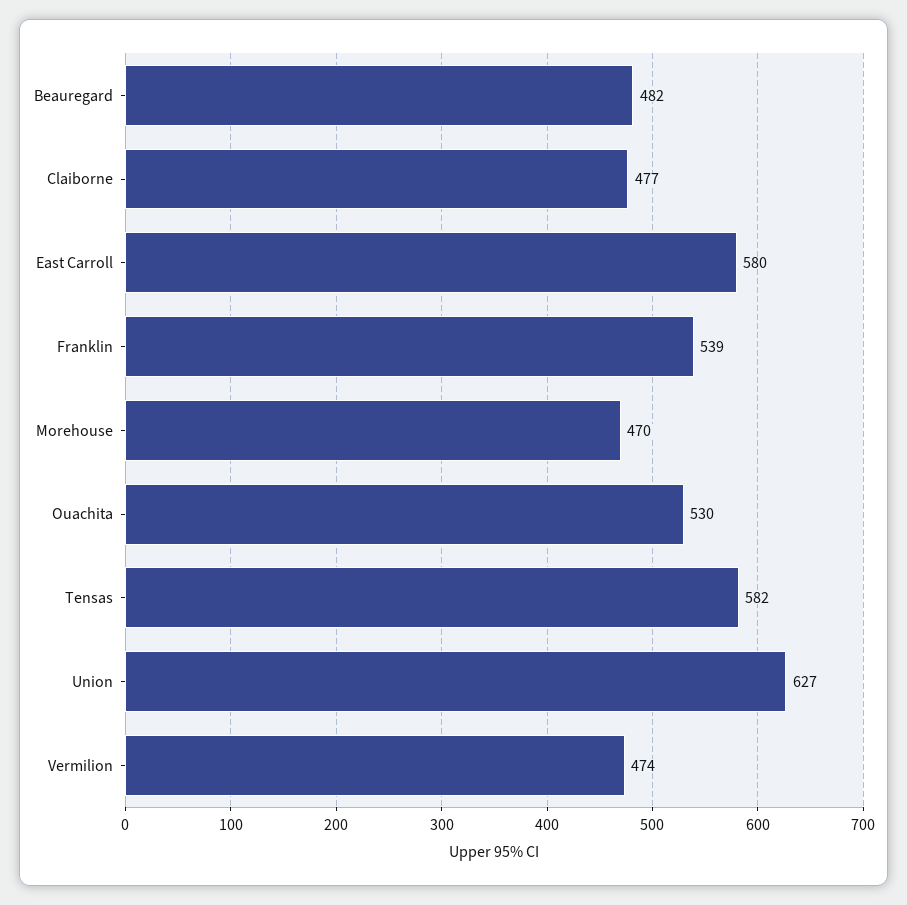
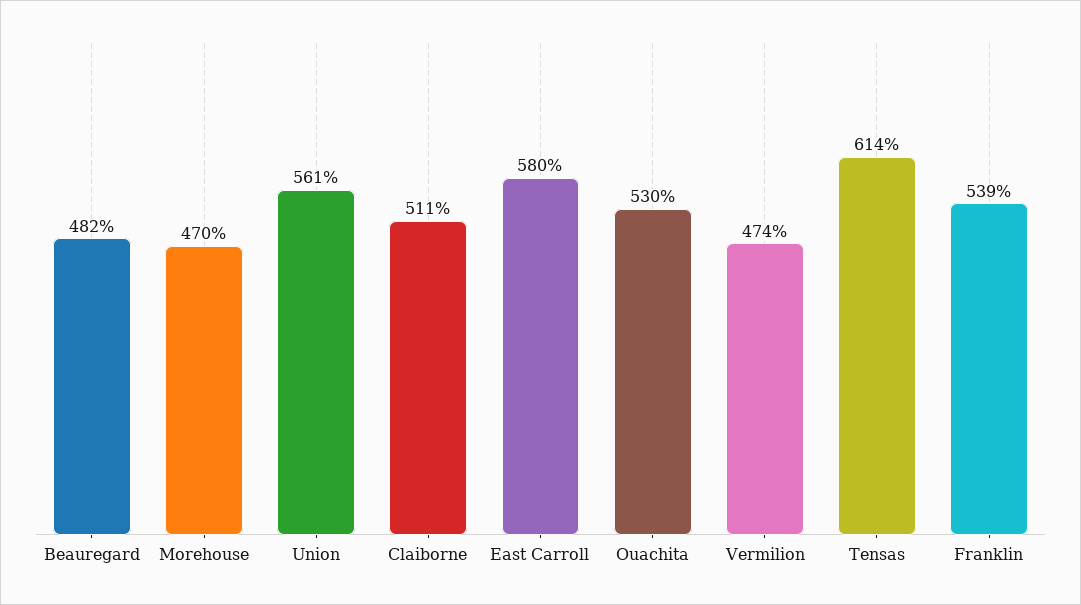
Claiborne: 477 -> 511
Tensas: 582 -> 614
Union: 627 -> 561

